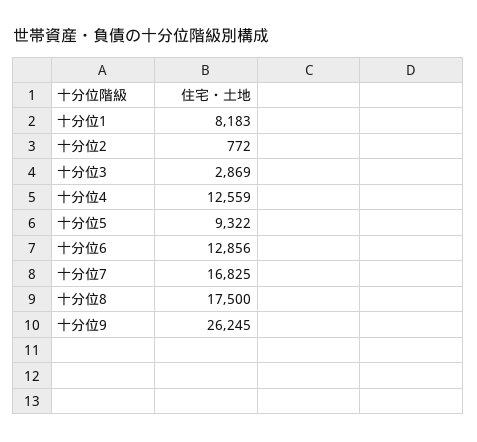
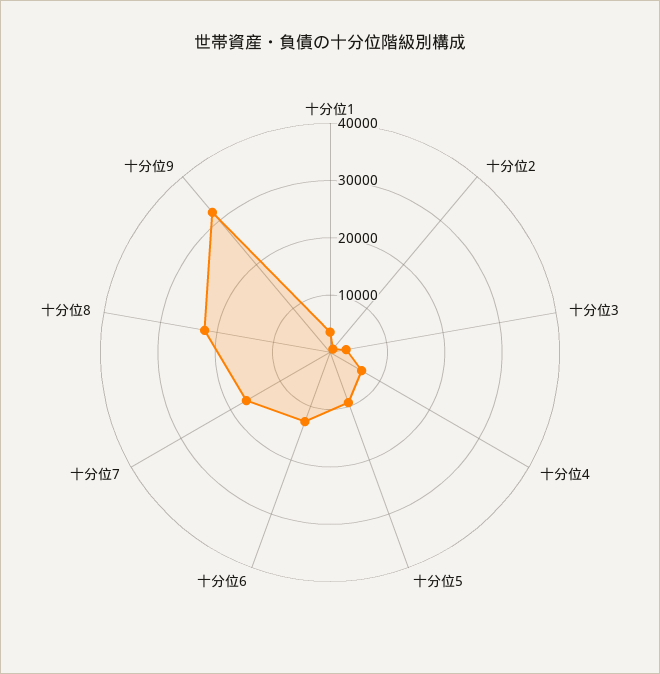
十分位1: 8183 -> 4000
十分位4: 12559 -> 6000
十分位8: 17500 -> 22000
十分位9: 26245 -> 32000

